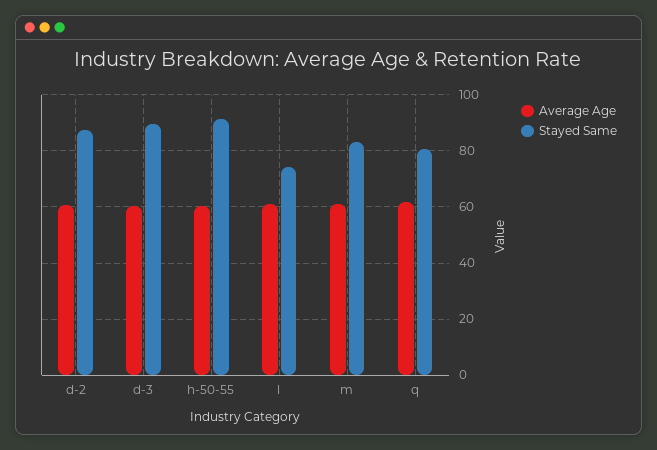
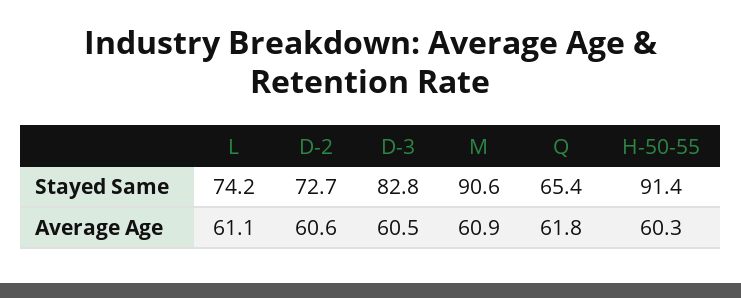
Stayed Same, d-2: 87.5 -> 72.7
Stayed Same, d-3: 90 -> 82.8
Stayed Same, m: 82.5 -> 90.6
Stayed Same, q: 80 -> 65.4

